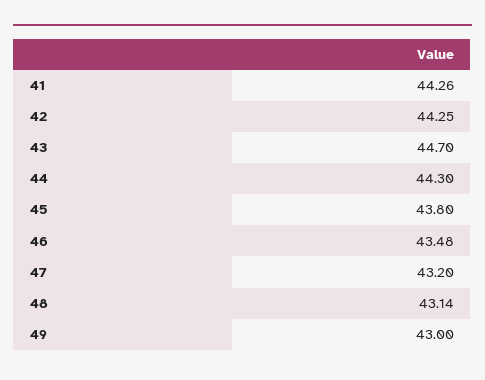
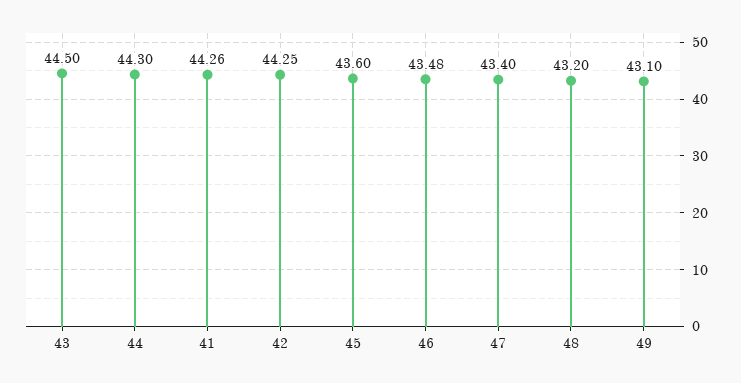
43: 44.7 -> 44.5
45: 43.8 -> 43.6
47: 43.2 -> 43.4
48: 43.14 -> 43.2
49: 43 -> 43.1

